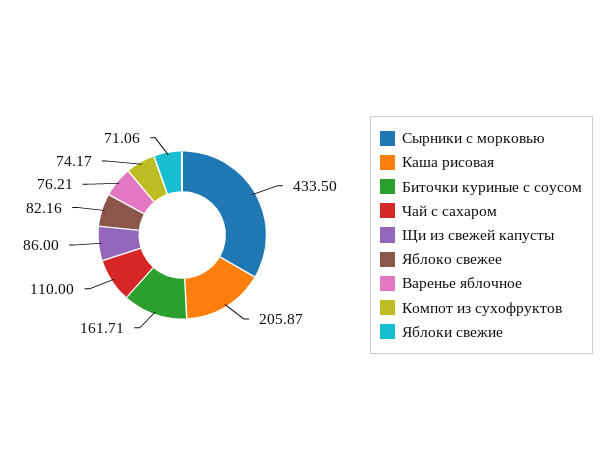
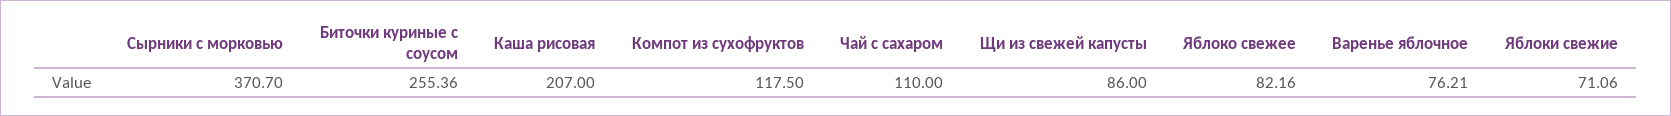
Сырники с морковью: 433.5 -> 370.7
Каша рисовая: 205.87 -> 207
Биточки куриные с соусом: 161.71 -> 255.36
Компот из сухофруктов: 74.17 -> 117.5

